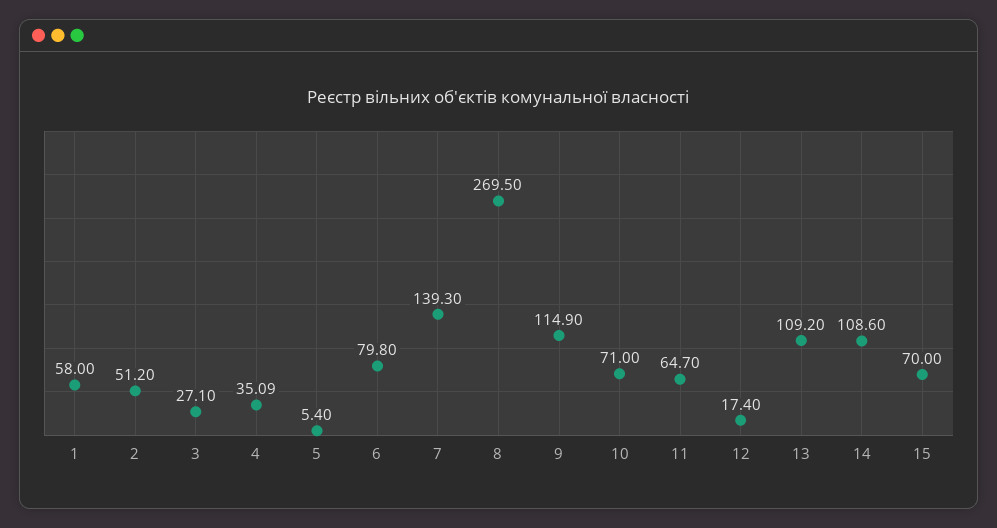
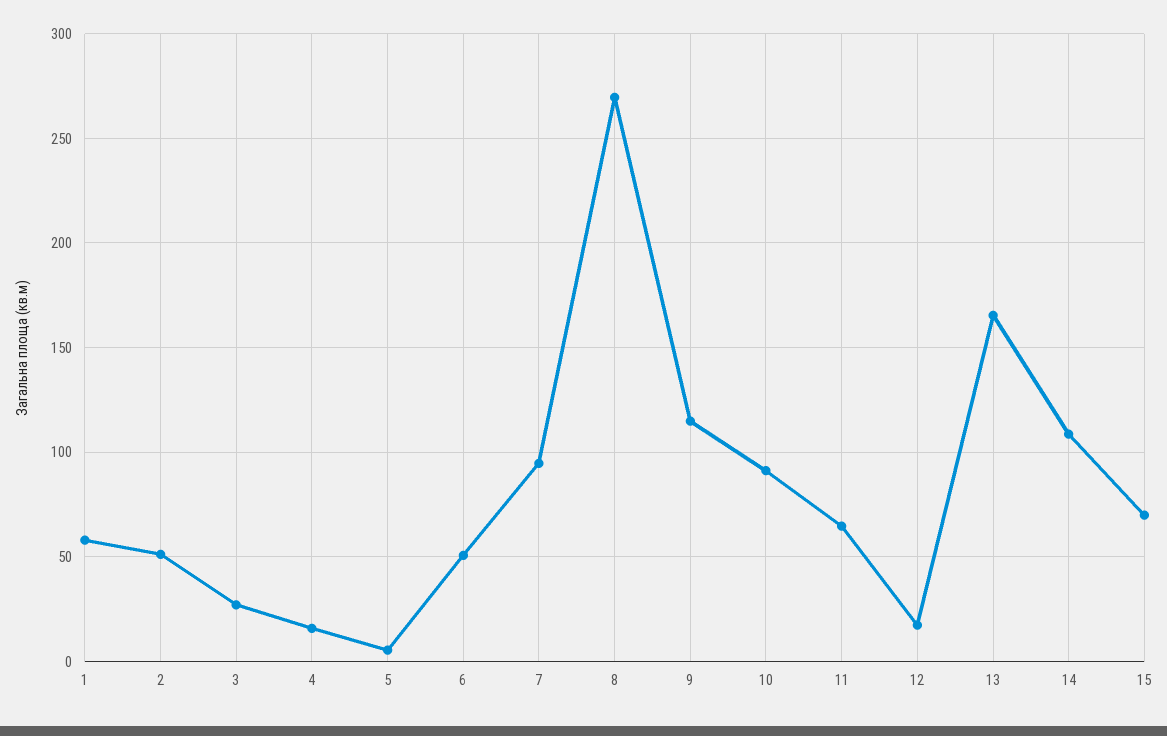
4: 35.09 -> 15
6: 79.8 -> 50
7: 139.3 -> 95
10: 71 -> 90
13: 109.2 -> 165

